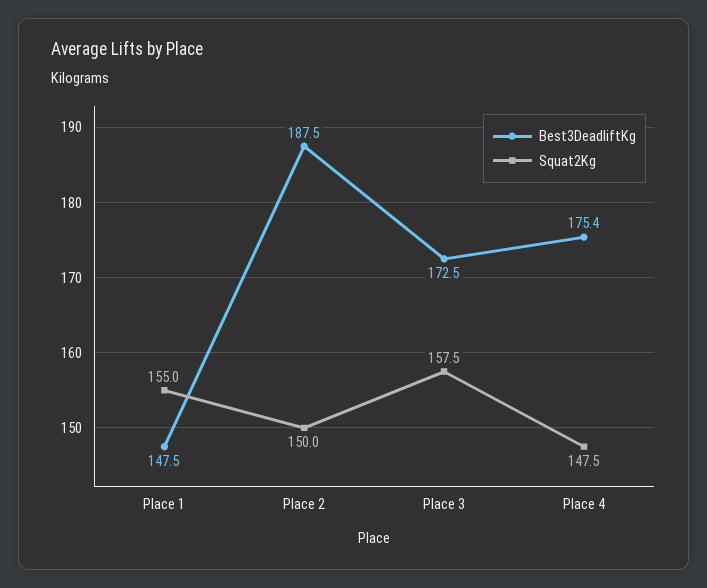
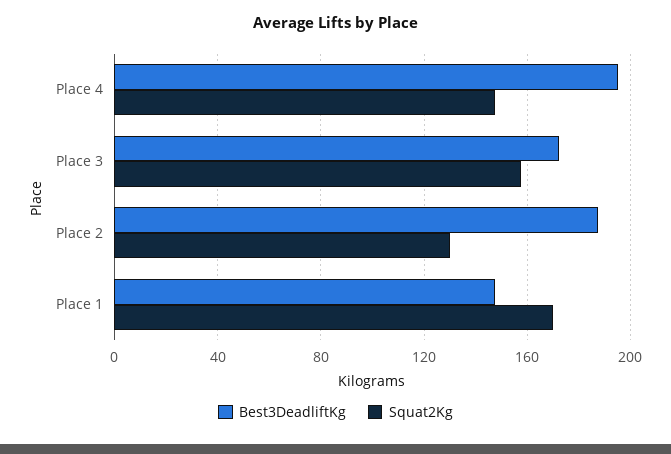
Squat2Kg, Place 1: 155 -> 170
Squat2Kg, Place 2: 150 -> 130
Best3DeadliftKg, Place 4: 175.4 -> 195

